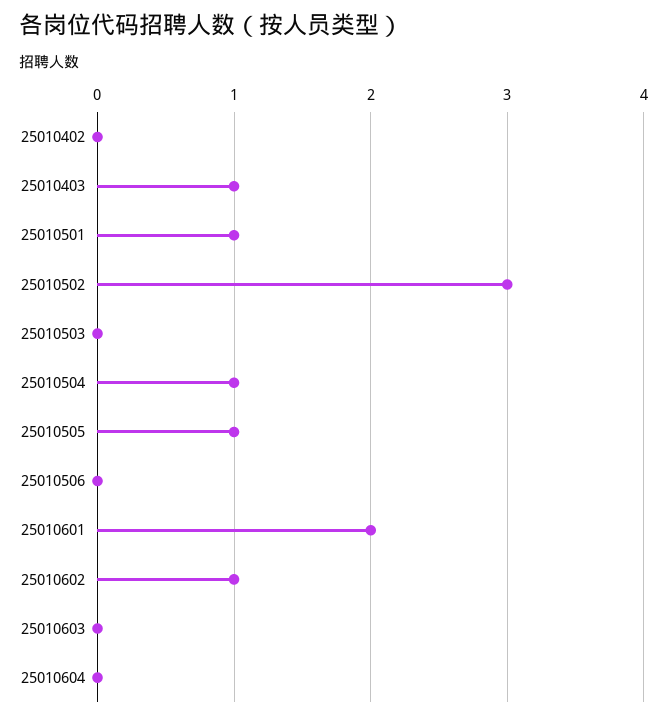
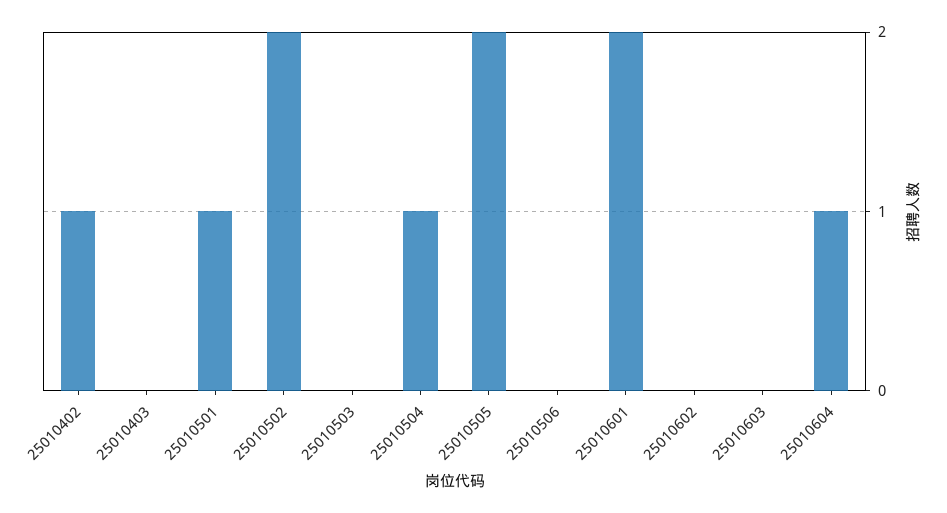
25010402: 0 -> 1
25010403: 1 -> 0
25010502: 3 -> 2
25010505: 1 -> 2
25010602: 1 -> 0
25010604: 0 -> 1

